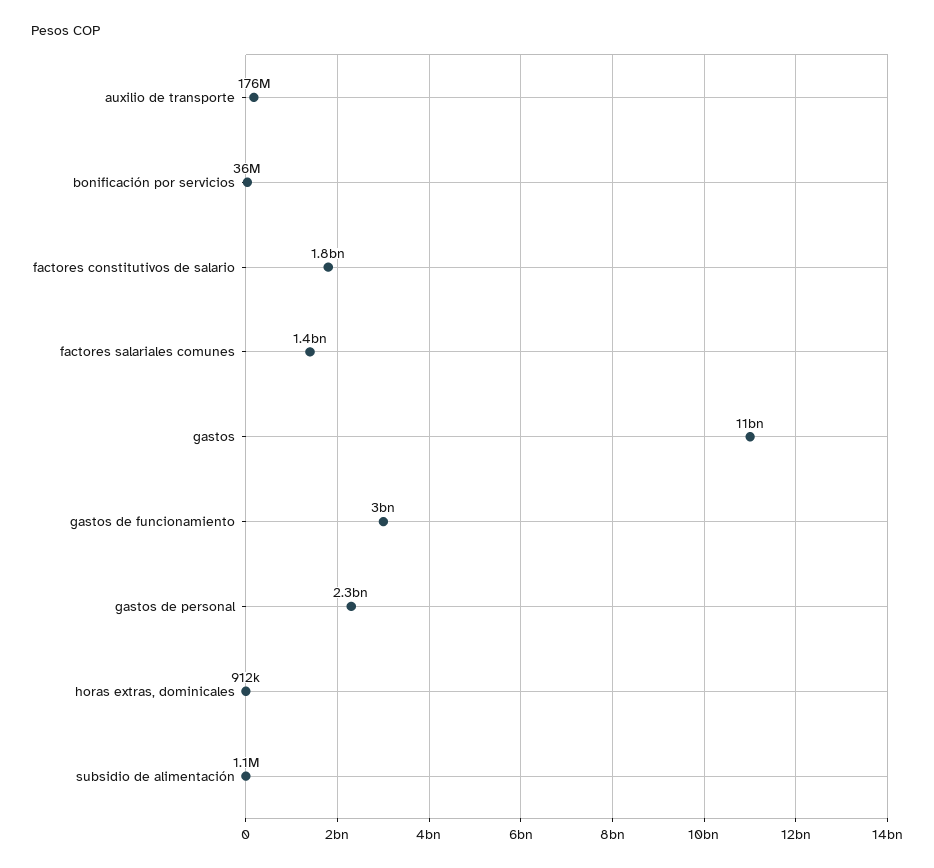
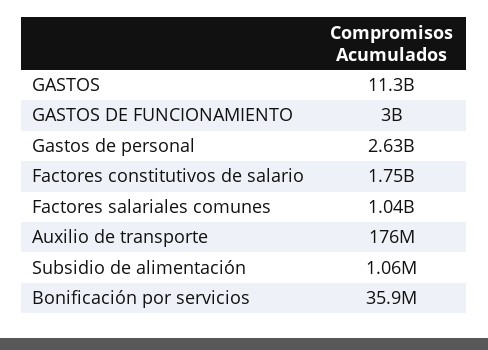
factores salariales comunes: 1400000000 -> 1040000000
gastos de personal: 2300000000 -> 2630000000
horas extras, dominicales: 912000 -> none

